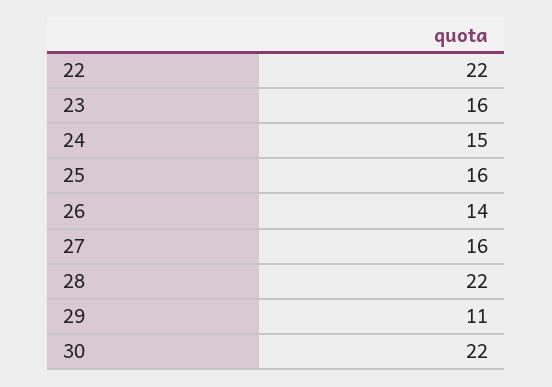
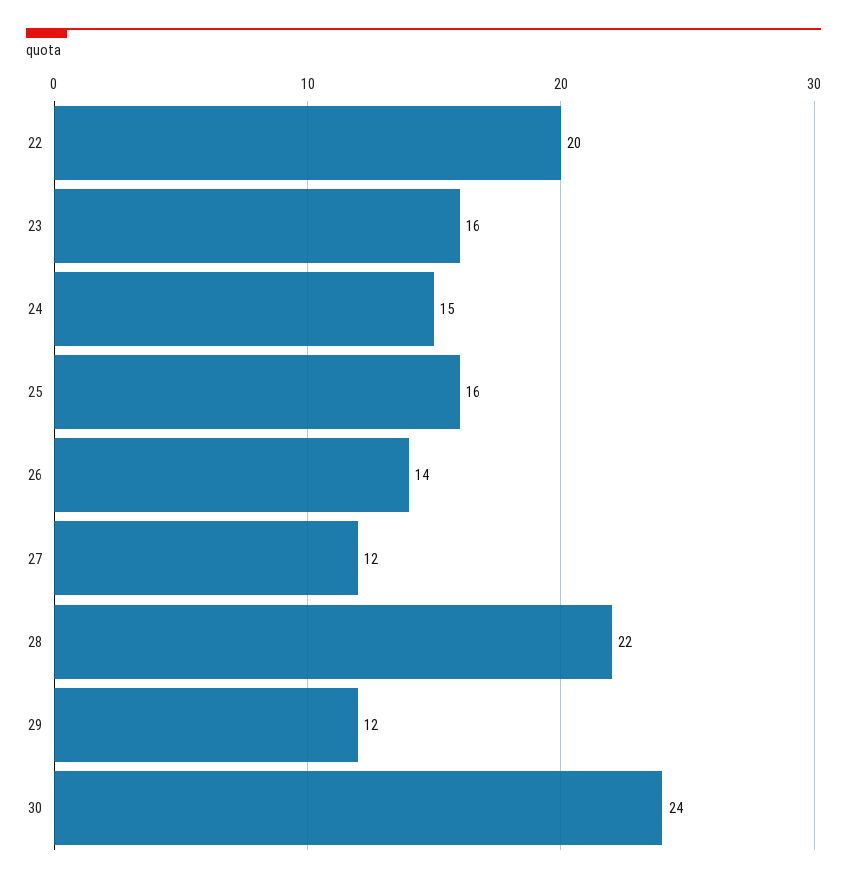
22: 22 -> 20
27: 16 -> 12
29: 11 -> 12
30: 22 -> 24

